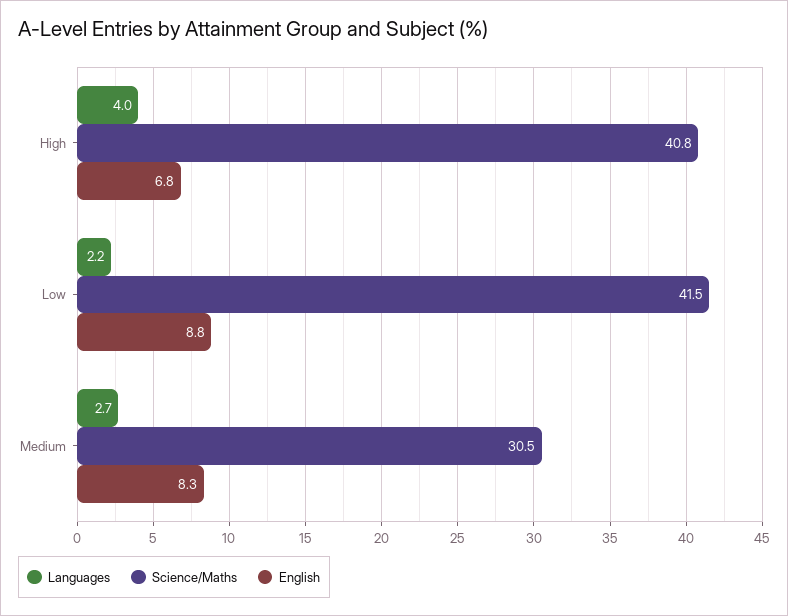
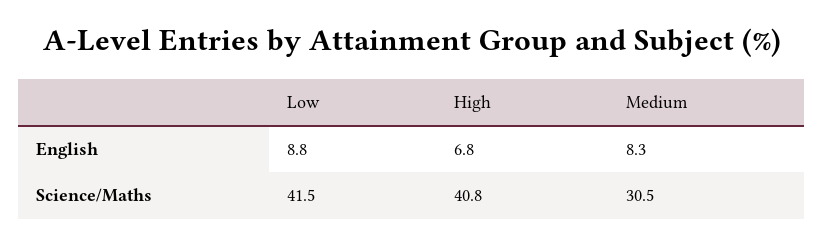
Languages, High: 4 -> none
Languages, Low: 2.2 -> none
Languages, Medium: 2.7 -> none

